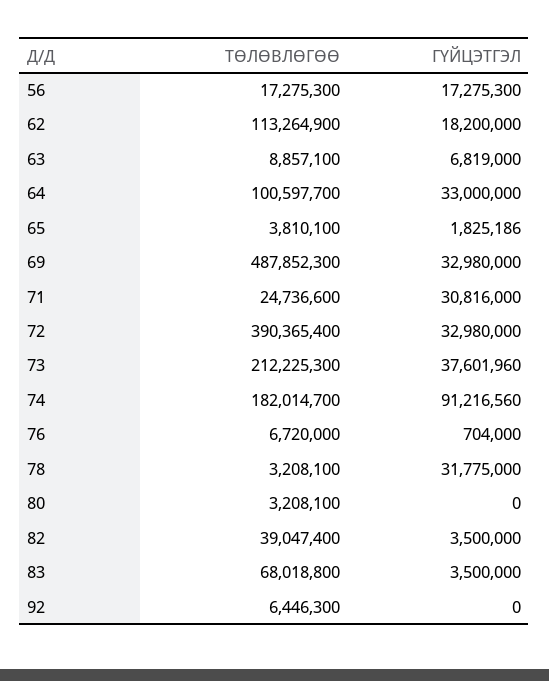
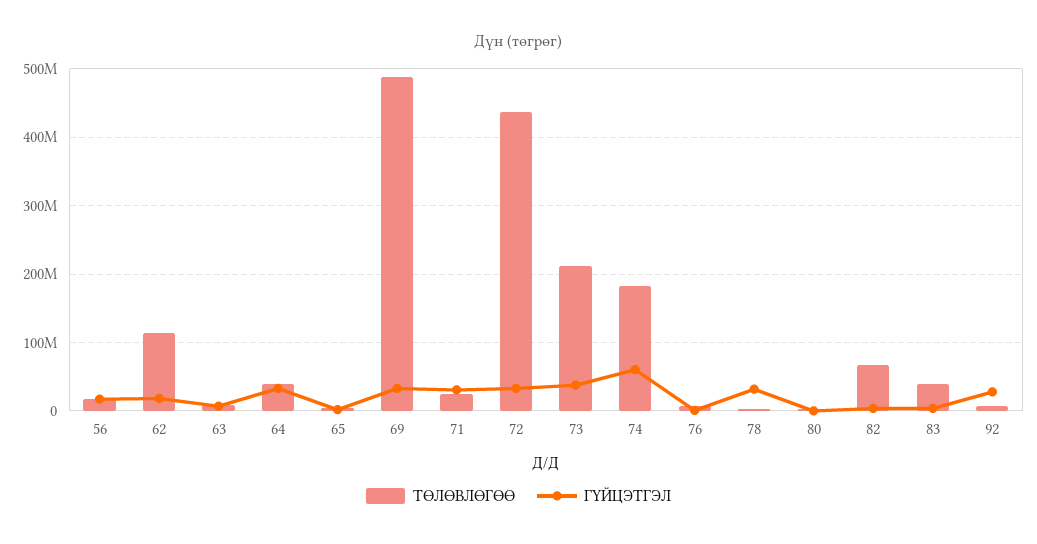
ТӨЛӨВЛӨГӨӨ, 64: 100597700 -> 40000000
ТӨЛӨВЛӨГӨӨ, 72: 390365400 -> 440000000
ГҮЙЦЭТГЭЛ, 74: 91216560 -> 60000000
ТӨЛӨВЛӨГӨӨ, 82: 39047400 -> 70000000
ТӨЛӨВЛӨГӨӨ, 83: 68018800 -> 40000000
ГҮЙЦЭТГЭЛ, 92: 0 -> 30000000

